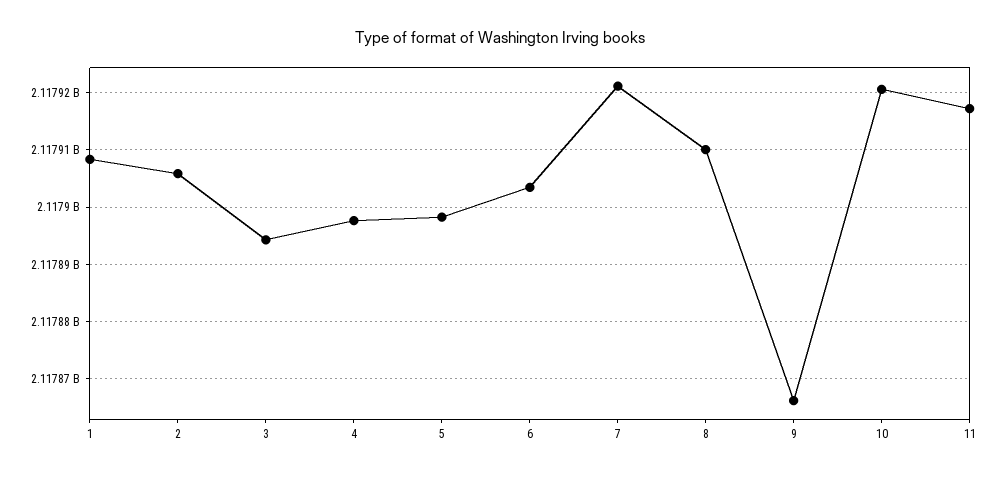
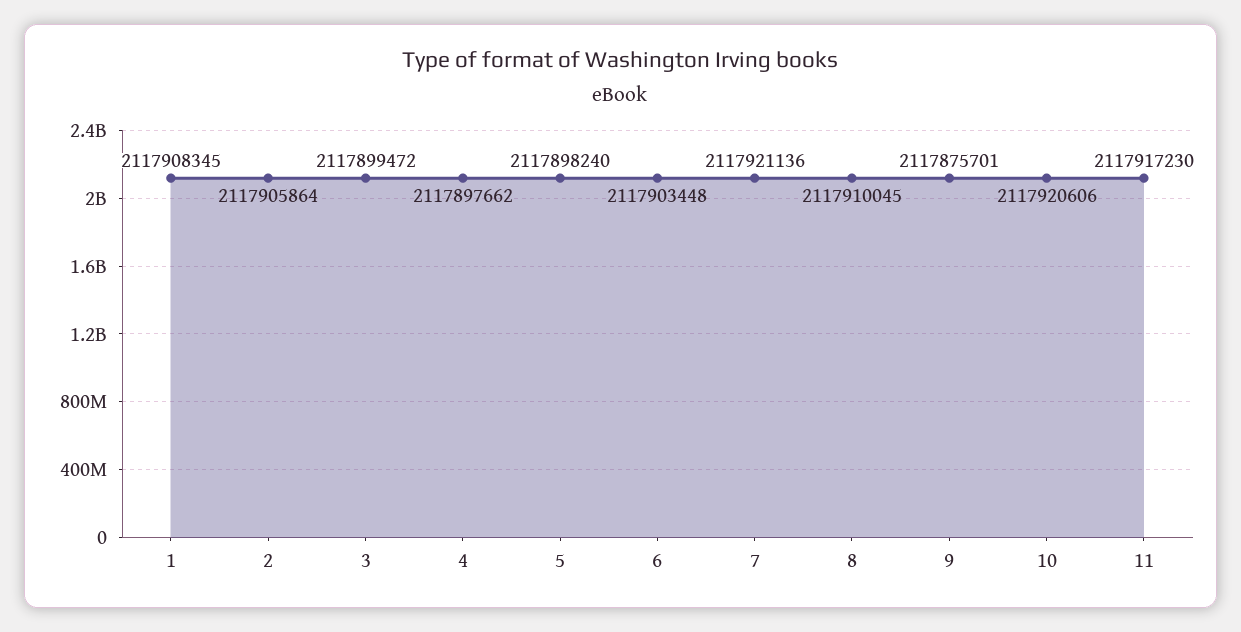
3: 2117894000 -> 2117899472
9: 2117866000 -> 2117875701

